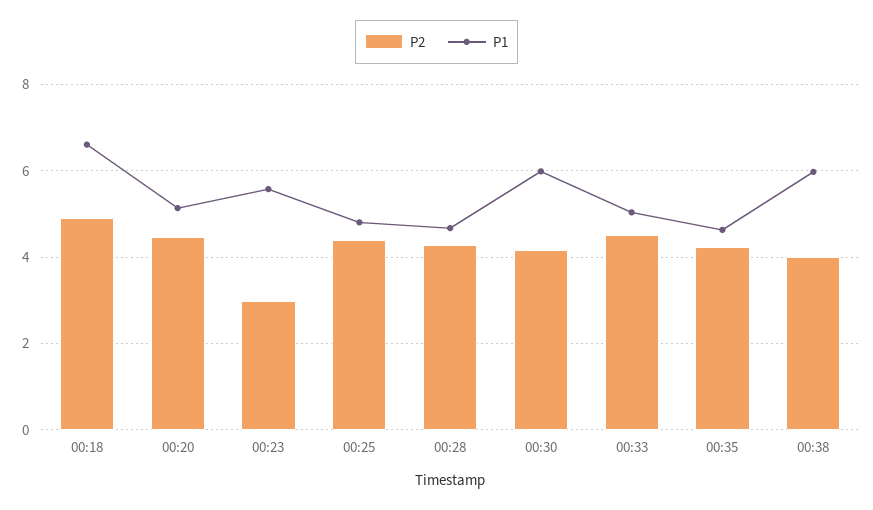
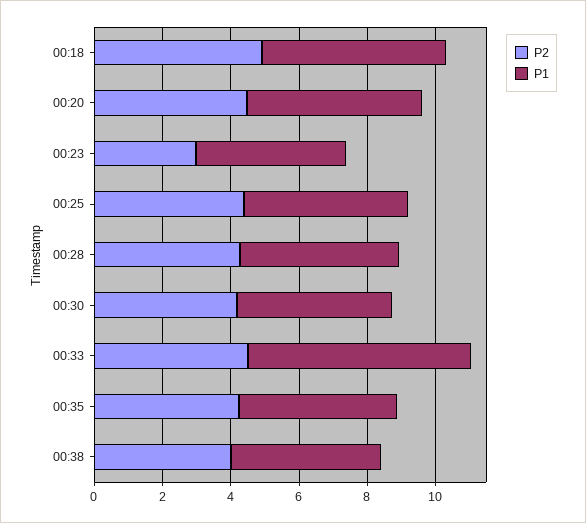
P1, 00:18: 6.6 -> 5.5
P1, 00:23: 5.6 -> 4.5
P1, 00:30: 6 -> 4.5
P1, 00:33: 5 -> 6.5
P1, 00:38: 6 -> 4.5

